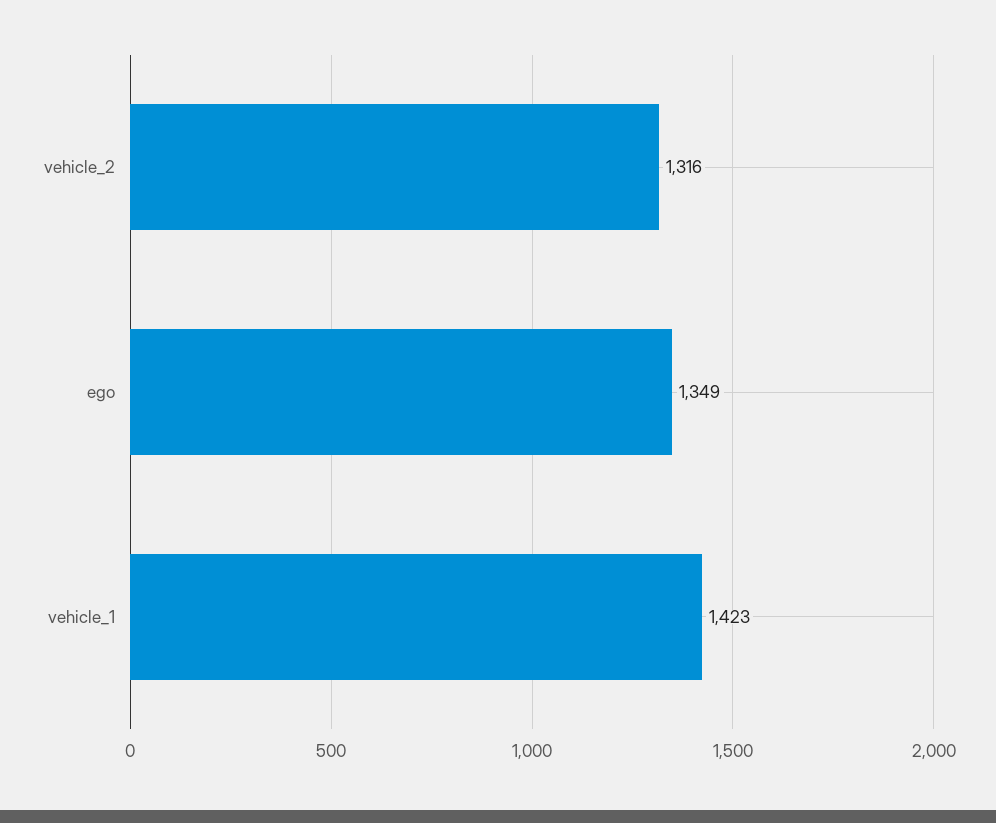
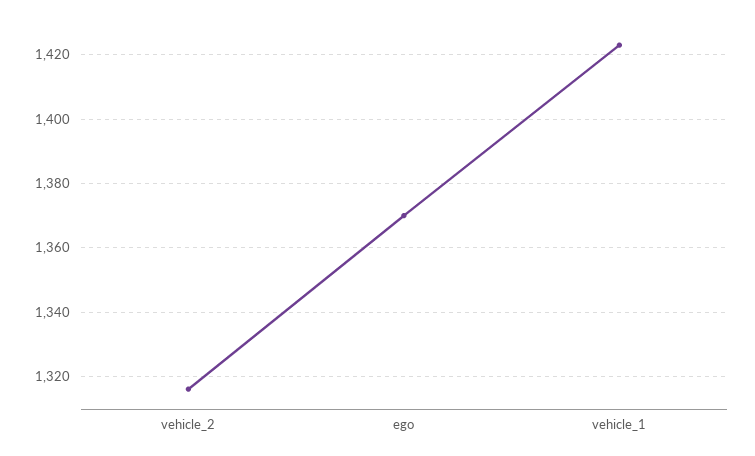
ego: 1349 -> 1370

